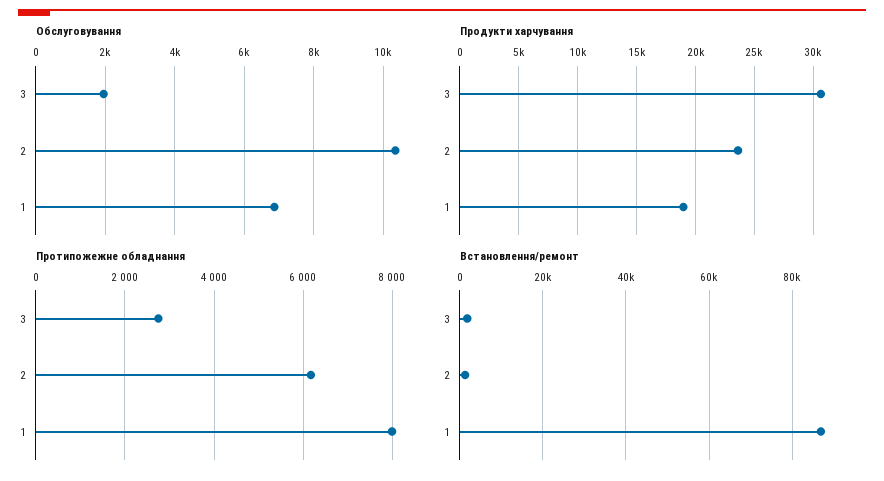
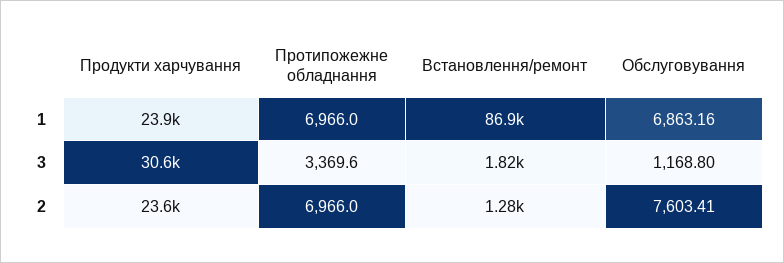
Обслуговування, 3: 2000 -> 1168.8
Обслуговування, 2: 10400 -> 7603.41
Продукти харчування, 1: 19000 -> 23900
Протипожежне обладнання, 3: 2800 -> 3369.6
Протипожежне обладнання, 2: 6200 -> 6966
Протипожежне обладнання, 1: 8000 -> 6966

